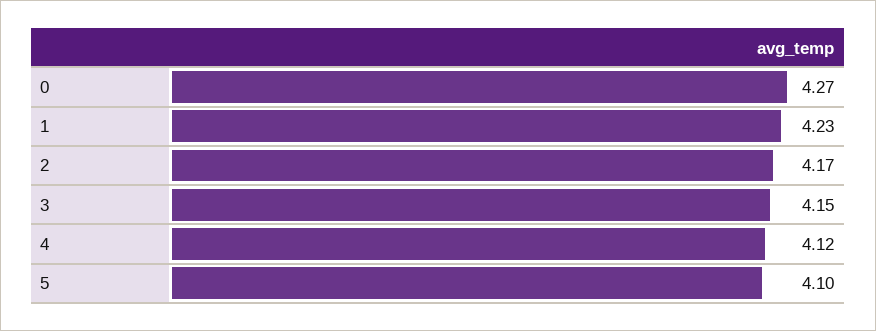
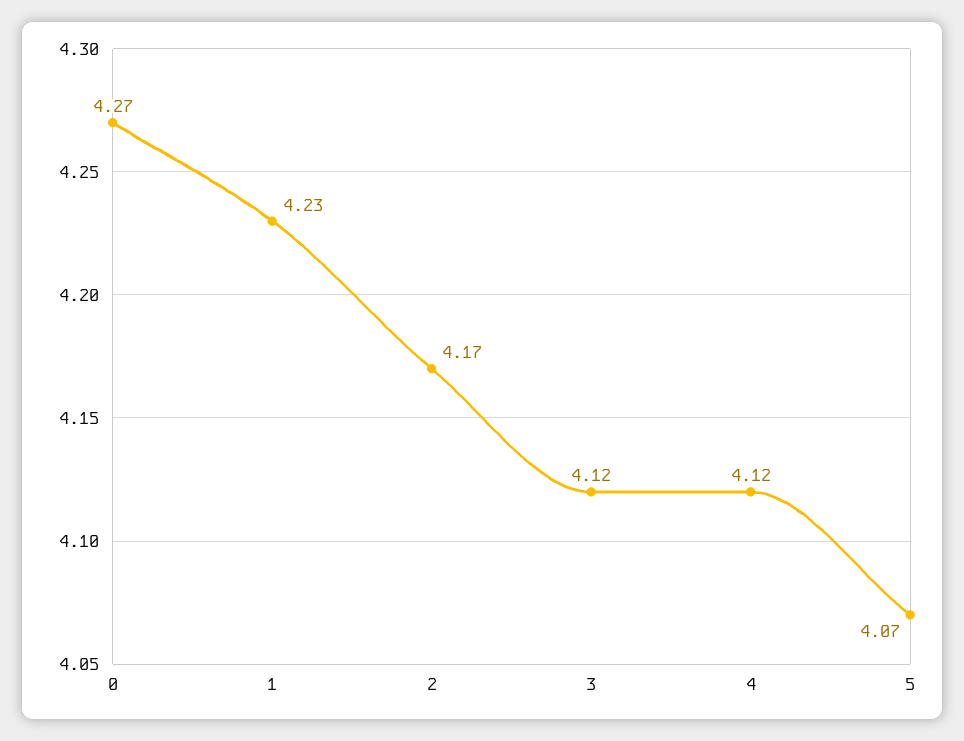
3: 4.15 -> 4.12
5: 4.1 -> 4.07

